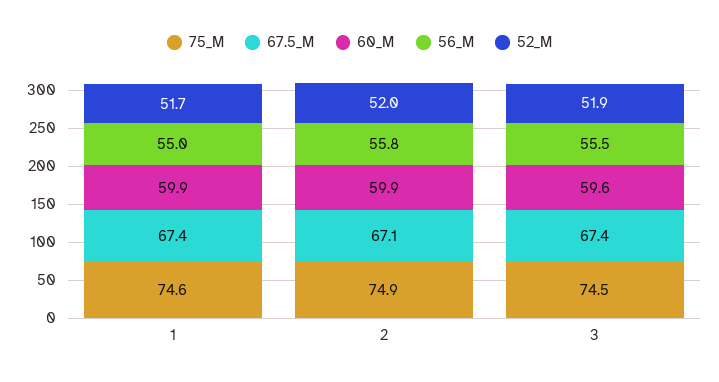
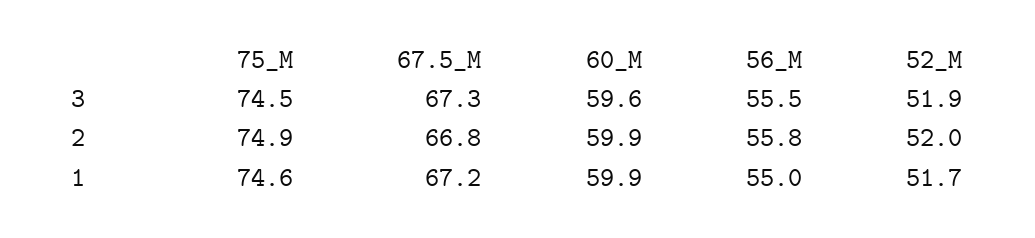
67.5_M, 1: 67.4 -> 67.2
67.5_M, 2: 67.1 -> 66.8
67.5_M, 3: 67.4 -> 67.3

